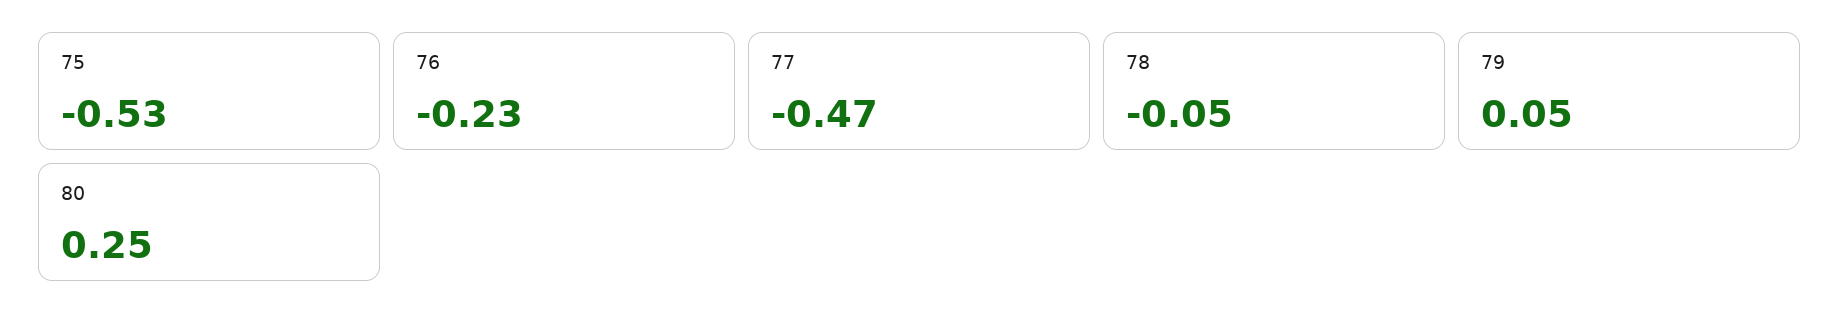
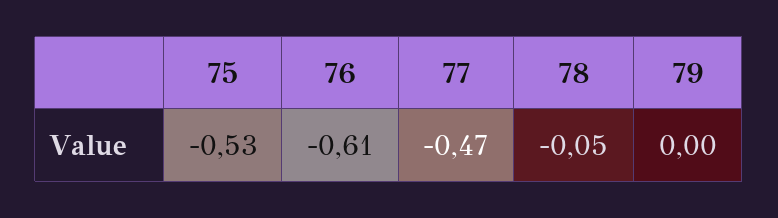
76: -0.23 -> -0.61
79: 0.05 -> 0
80: 0.25 -> none

